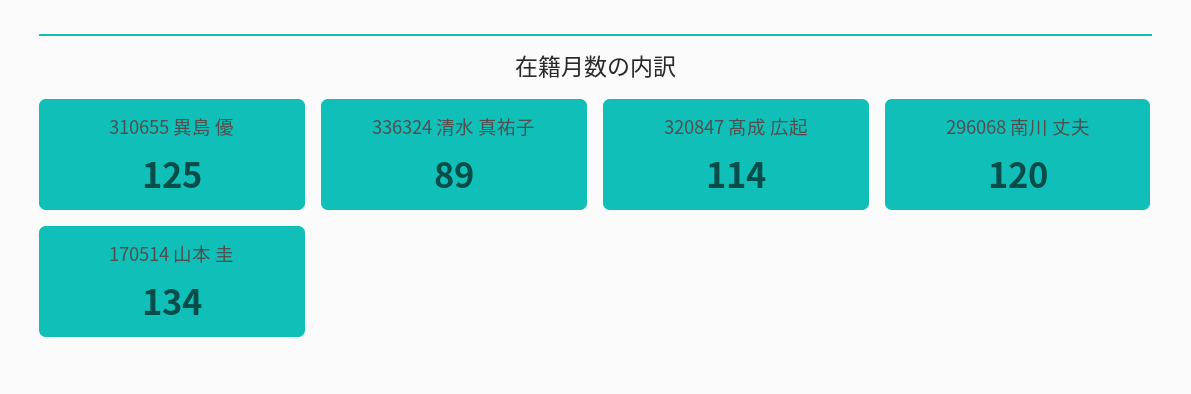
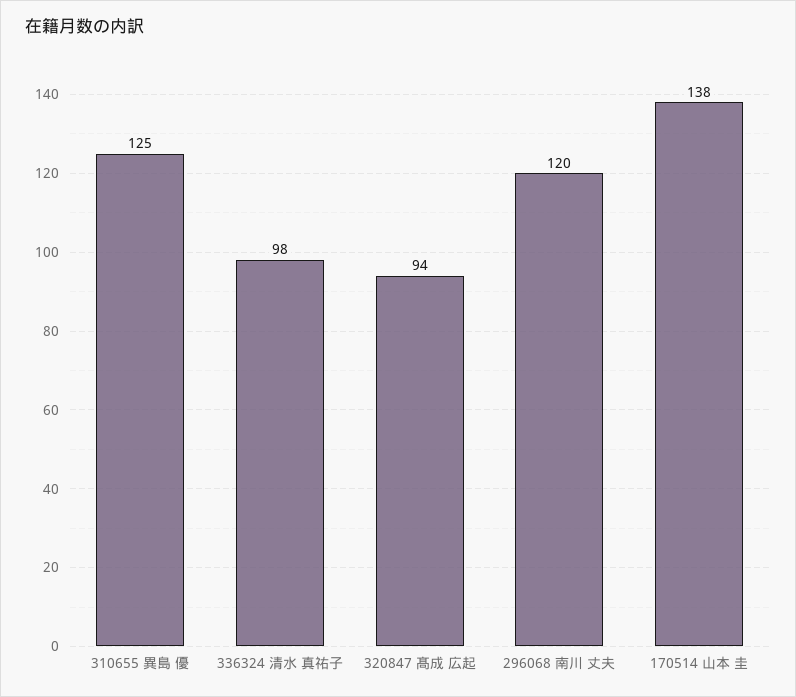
336324 清水 真祐子: 89 -> 98
320847 髙成 広起: 114 -> 94
170514 山本 圭: 134 -> 138

